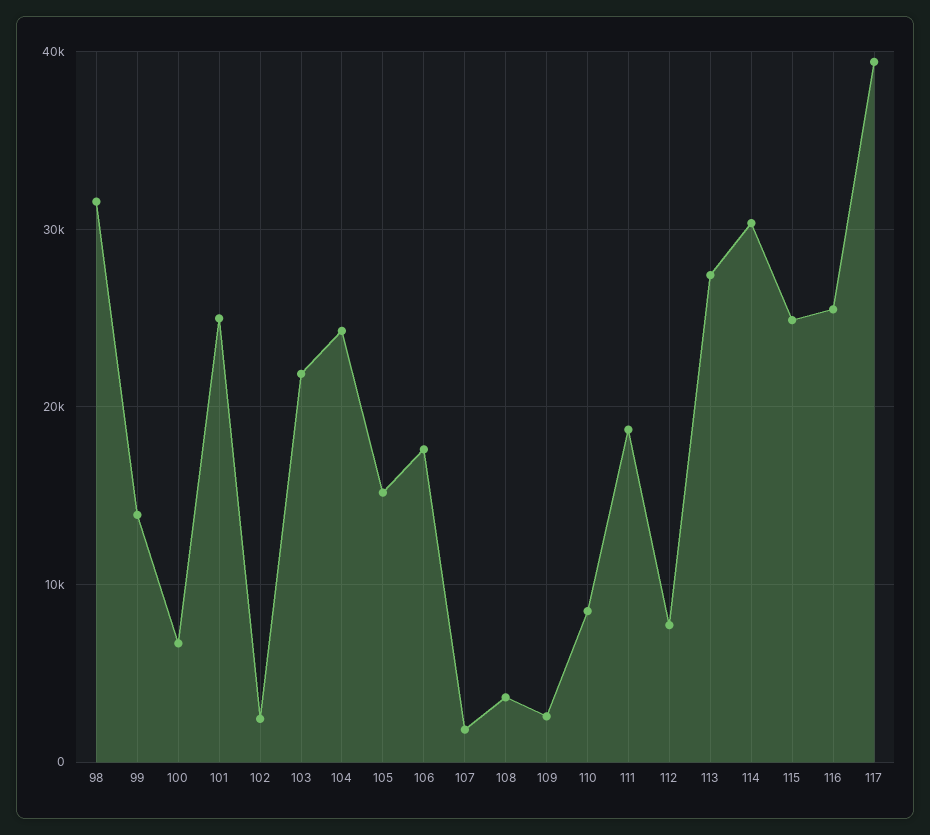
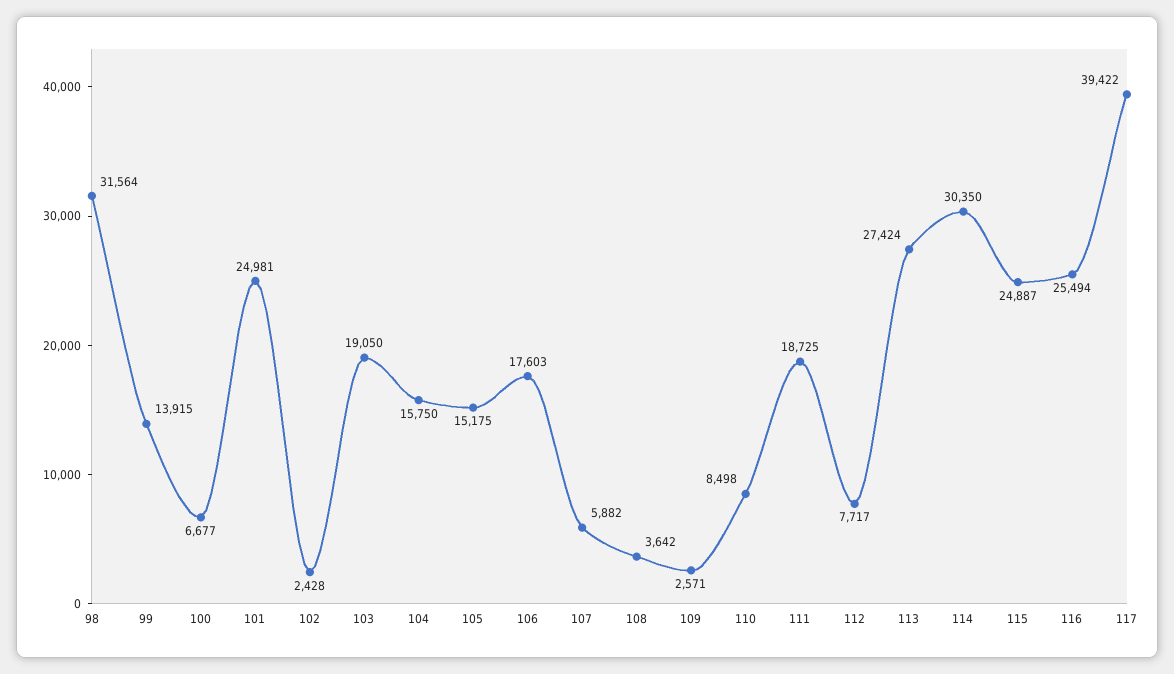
103: 22000 -> 19050
104: 24000 -> 15750
107: 2000 -> 5882

